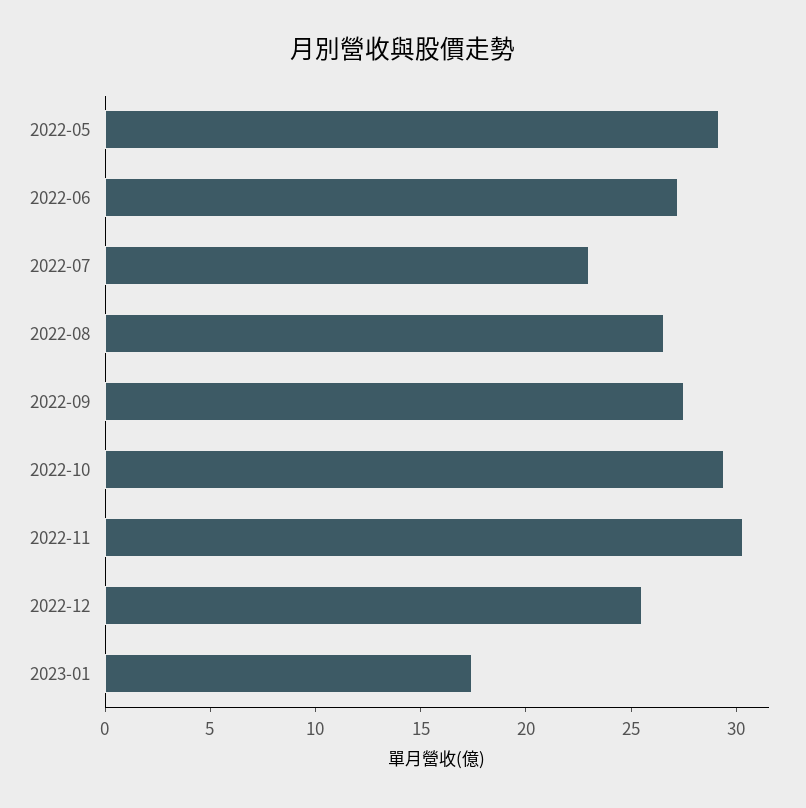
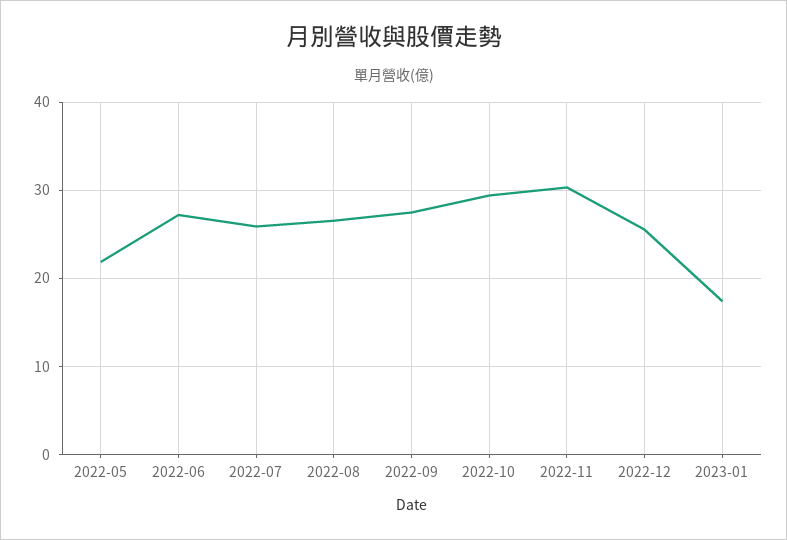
2022-05: 29 -> 22
2022-07: 23 -> 26

